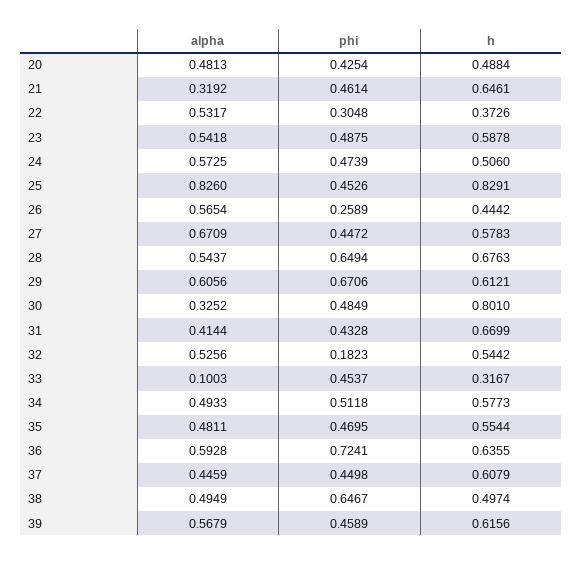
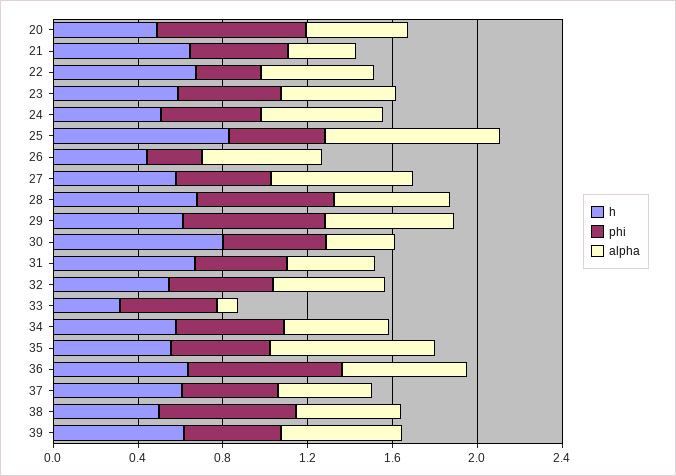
phi, 20: 0.4254 -> 0.7
h, 22: 0.3726 -> 0.7
phi, 32: 0.1823 -> 0.5
alpha, 35: 0.4811 -> 0.8

